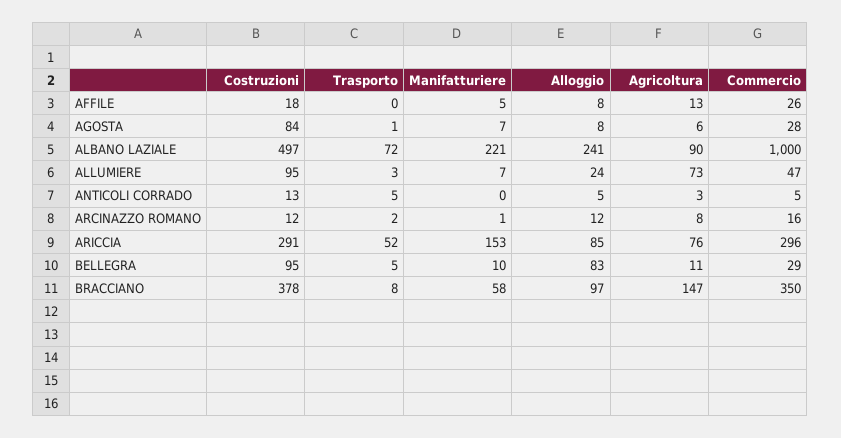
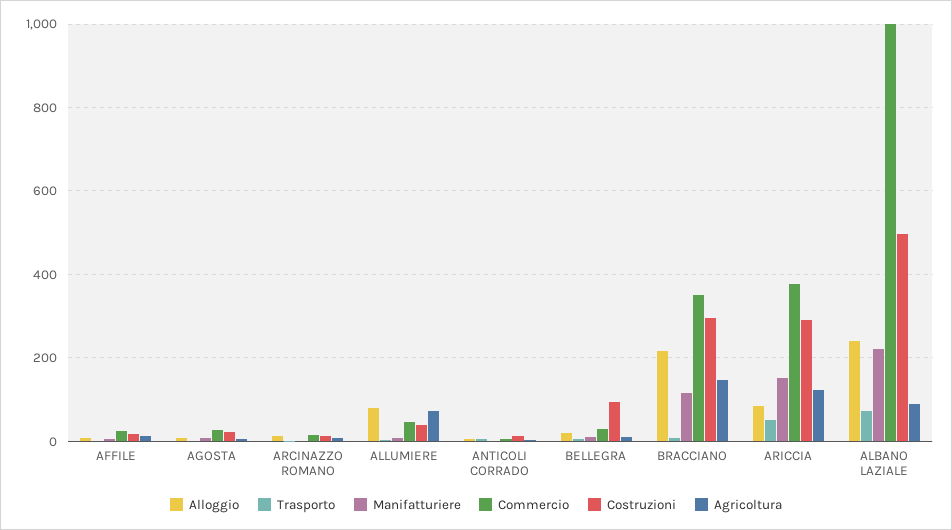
Costruzioni, AGOSTA: 84 -> 20
Costruzioni, ALLUMIERE: 95 -> 40
Alloggio, ALLUMIERE: 24 -> 80
Agricoltura, ARICCIA: 76 -> 120
Commercio, ARICCIA: 296 -> 380
Alloggio, BELLEGRA: 83 -> 20
Costruzioni, BRACCIANO: 378 -> 300
Manifatturiere, BRACCIANO: 58 -> 120
Alloggio, BRACCIANO: 97 -> 220

